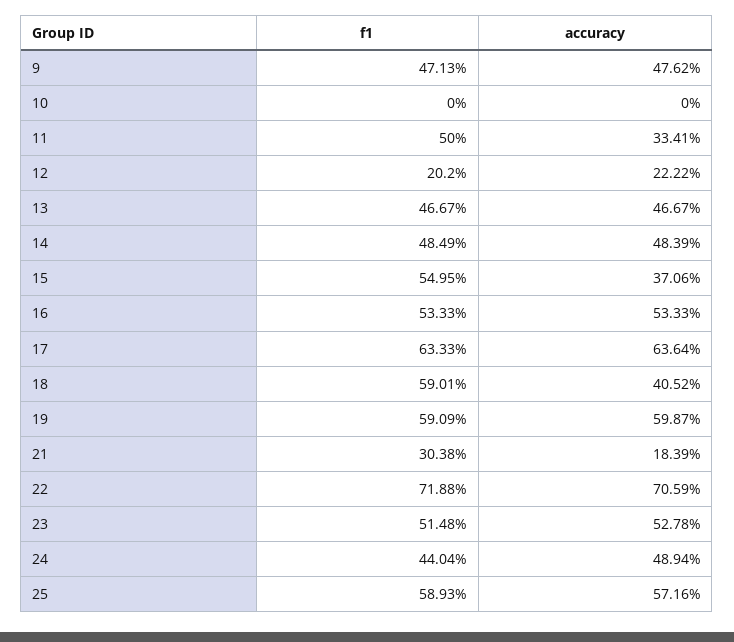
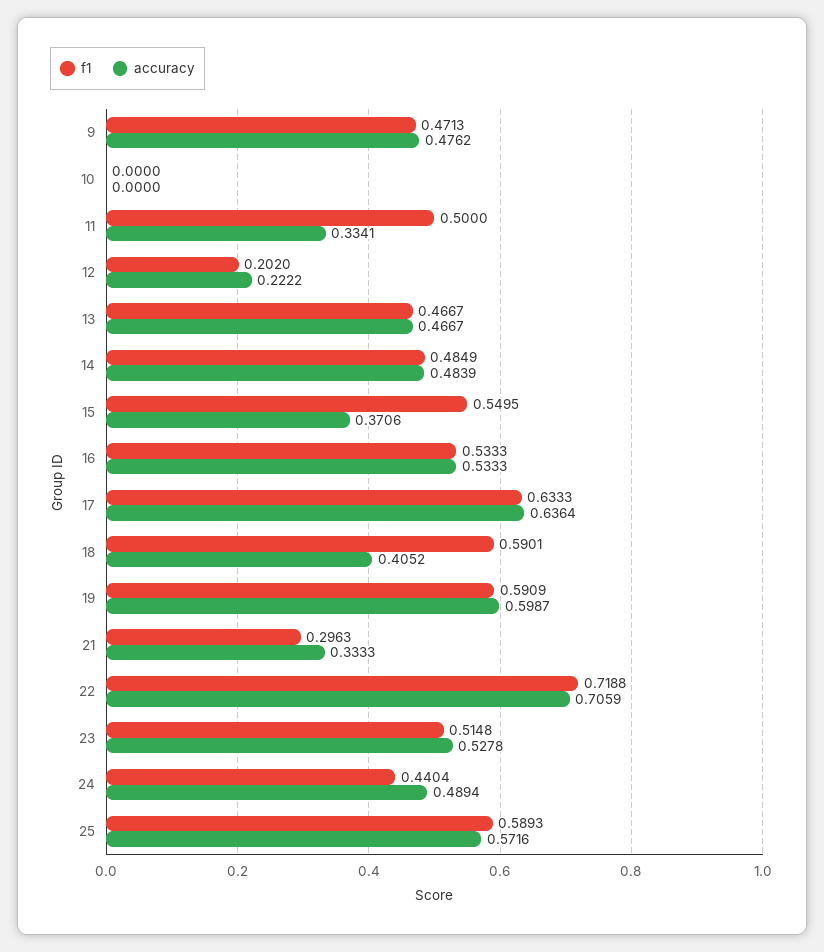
f1, 21: 0.3038 -> 0.2963
accuracy, 21: 0.1839 -> 0.3333

